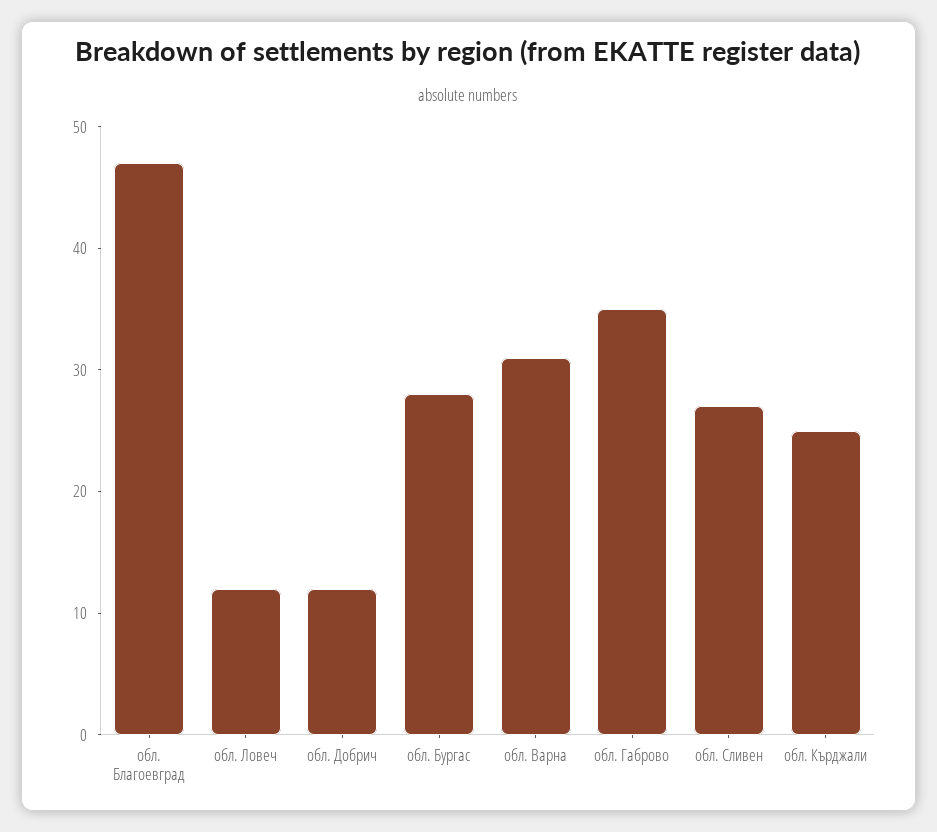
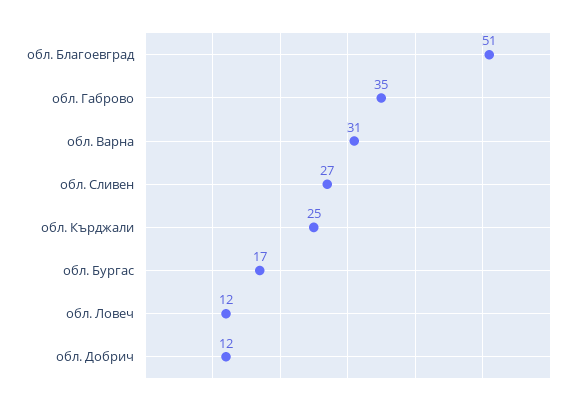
обл. Благоевград: 47 -> 51
обл. Бургас: 28 -> 17

